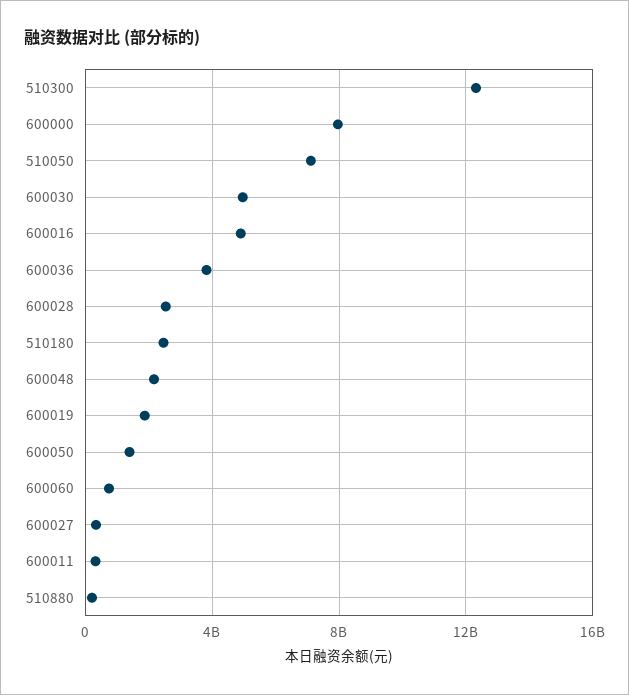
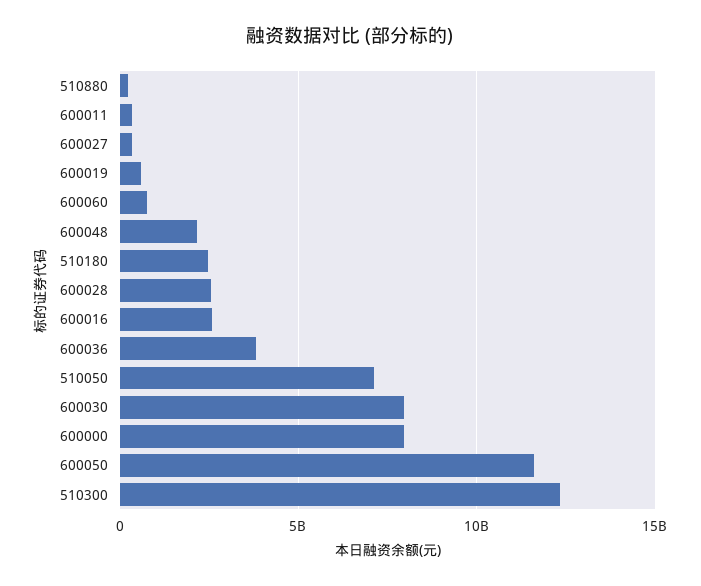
600030: 5000000000 -> 8000000000
600016: 5000000000 -> 2500000000
600019: 2000000000 -> 500000000
600050: 1500000000 -> 11500000000

